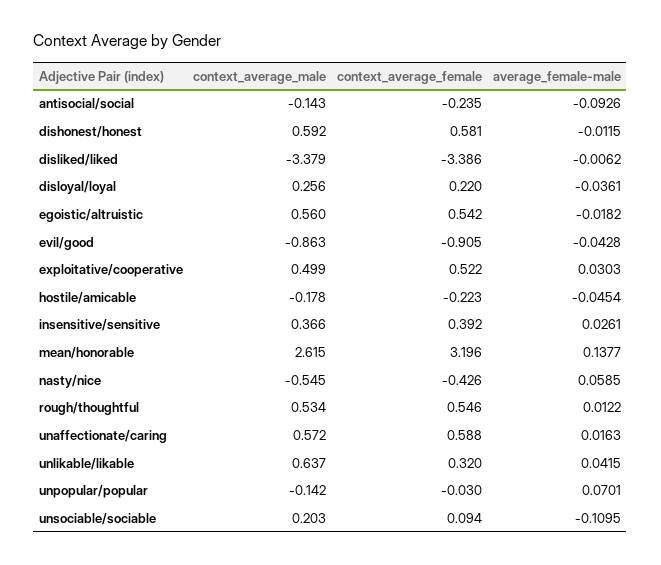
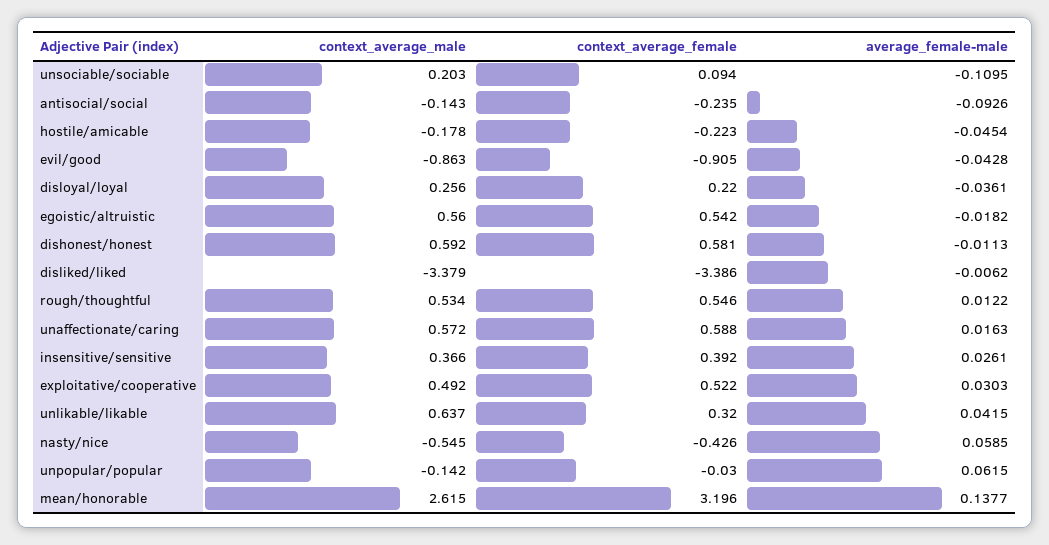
average_female-male, dishonest/honest: -0.0115 -> -0.0113
context_average_male, exploitative/cooperative: 0.499 -> 0.492
average_female-male, unpopular/popular: 0.0701 -> 0.0615

